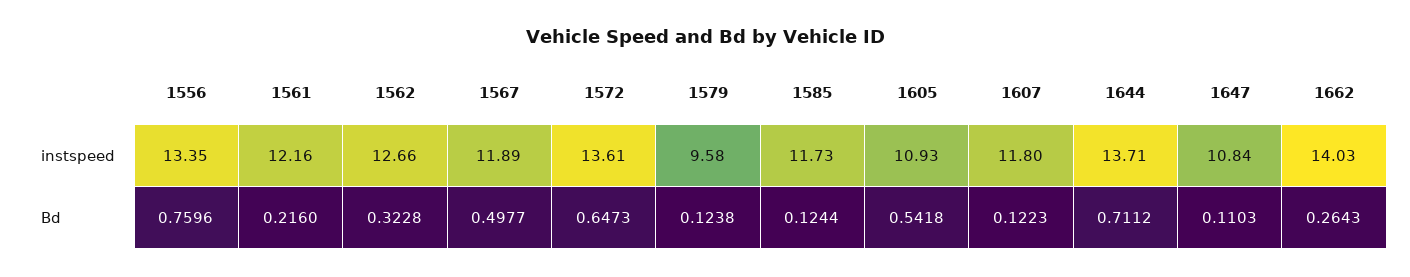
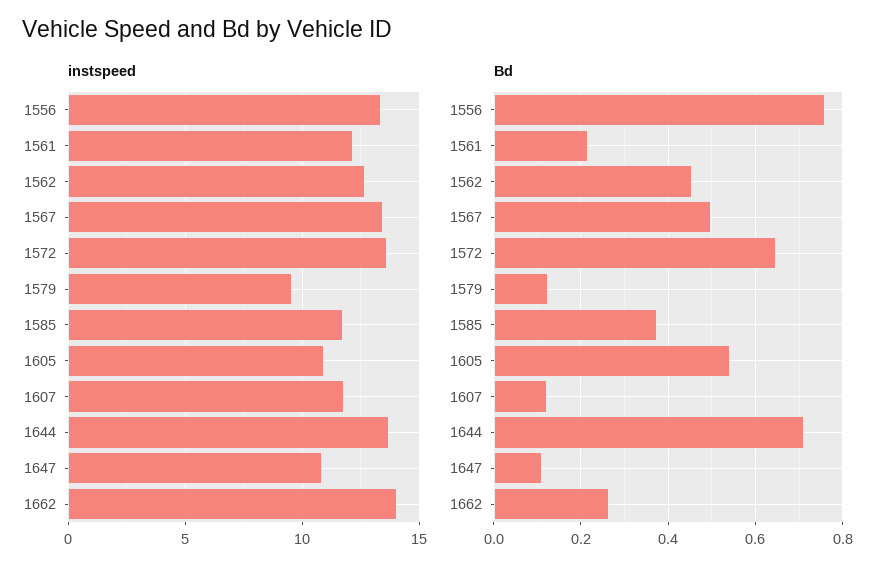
instspeed, 1567: 11.89 -> 13.5
Bd, 1562: 0.3228 -> 0.46
Bd, 1585: 0.1244 -> 0.38

